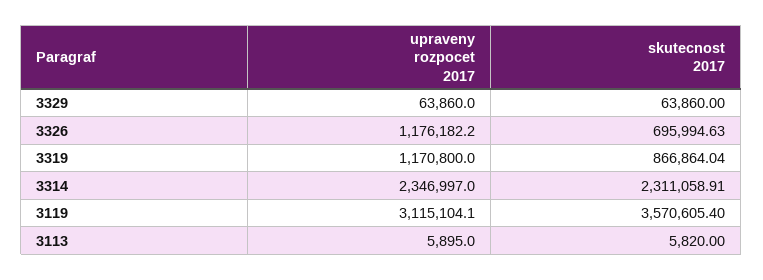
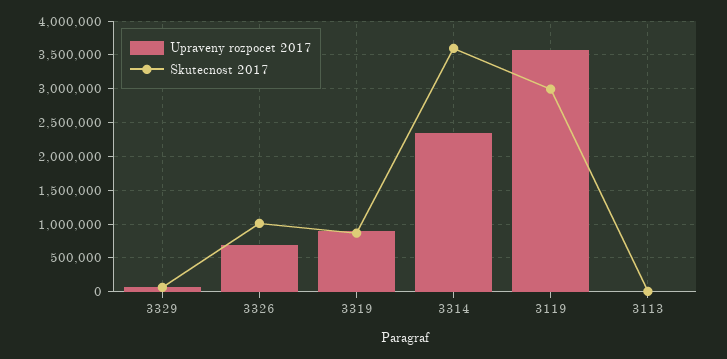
upraveny rozpocet 2017, 3326: 1176182.2 -> 700000
skutecnost 2017, 3326: 695994.63 -> 1000000
upraveny rozpocet 2017, 3319: 1170800 -> 900000
skutecnost 2017, 3314: 2311058.91 -> 3600000
upraveny rozpocet 2017, 3119: 3115104.1 -> 3600000
skutecnost 2017, 3119: 3570605.4 -> 3000000

